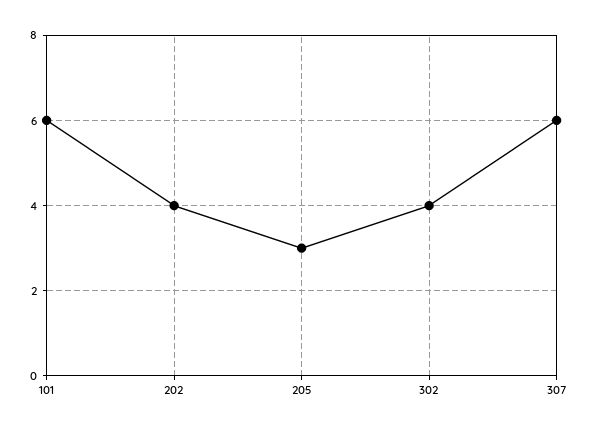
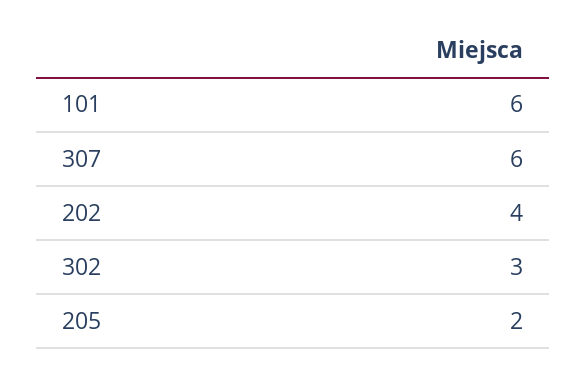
205: 3 -> 2
302: 4 -> 3

